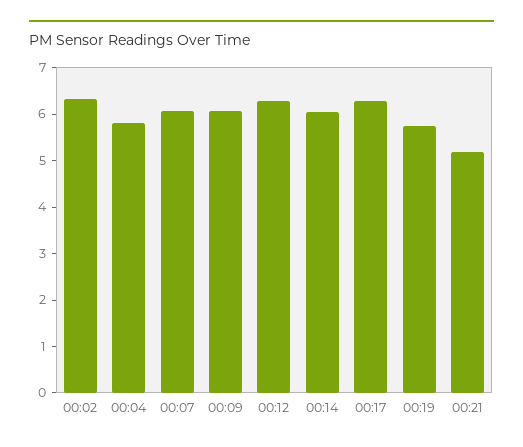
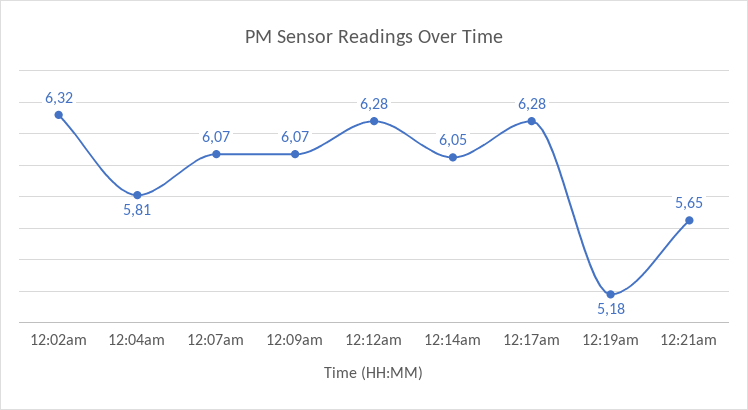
00:19: 5.8 -> 5.18
00:21: 5.2 -> 5.65

